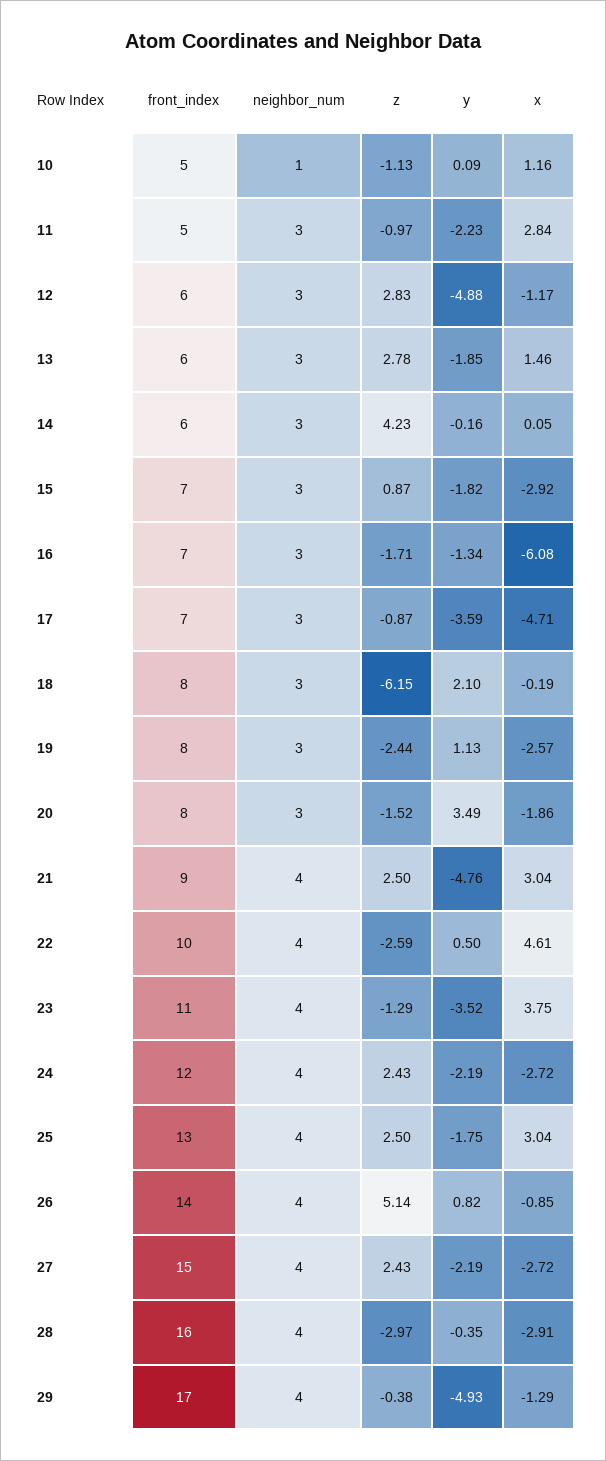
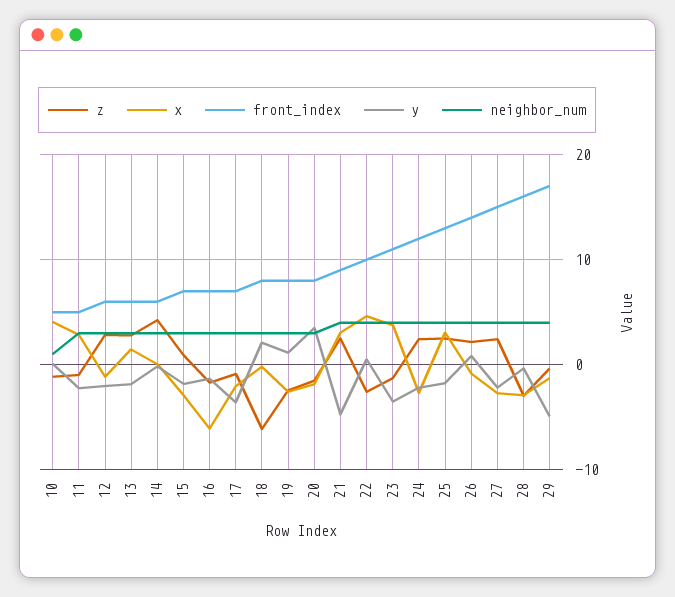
x, 10: 1.16 -> 4
y, 12: -4.88 -> -2
x, 17: -4.71 -> -2
z, 26: 5.14 -> 2

